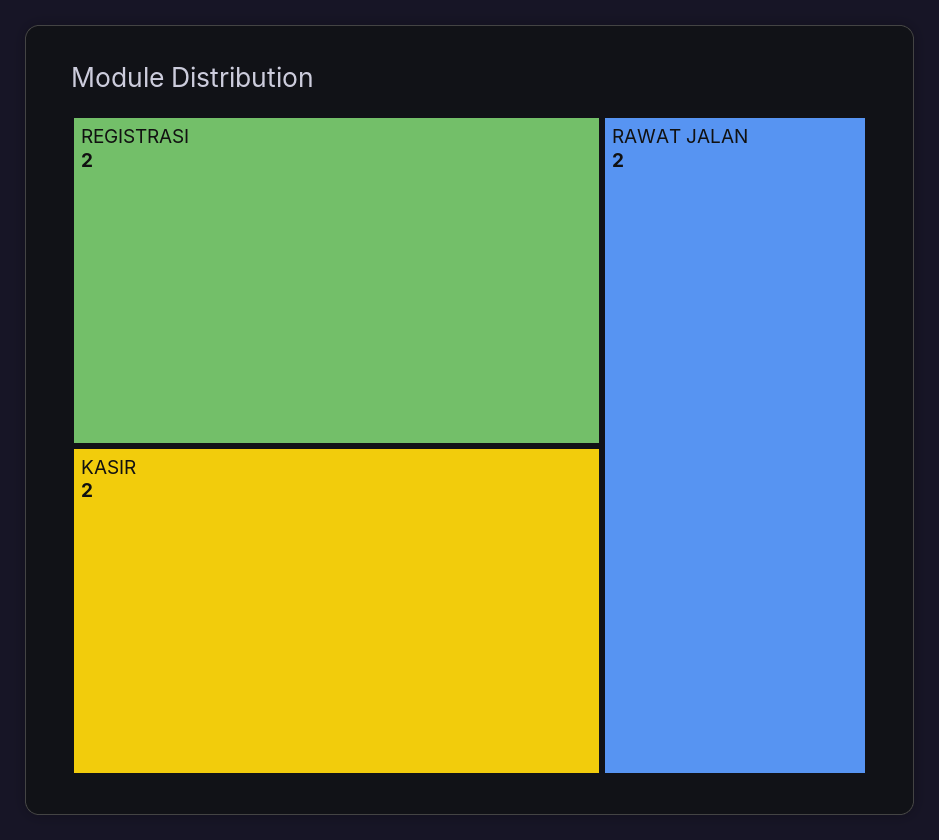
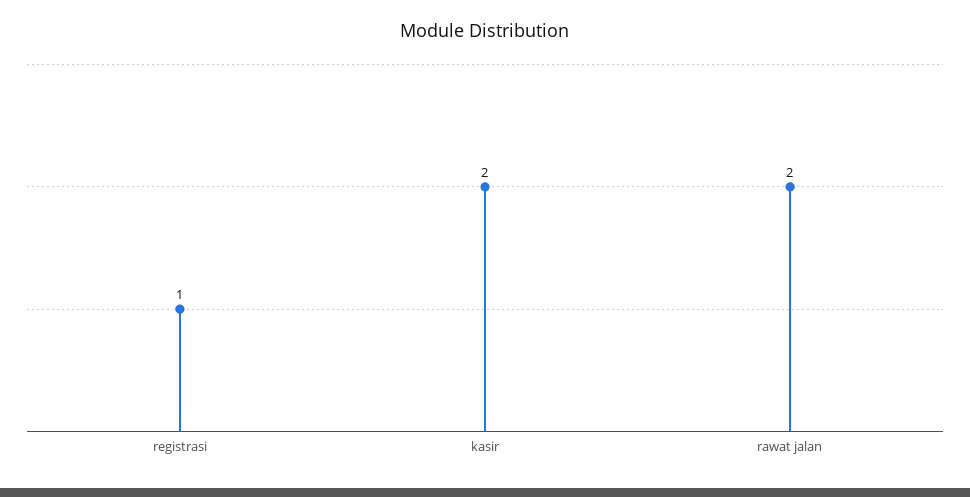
REGISTRASI: 2 -> 1

